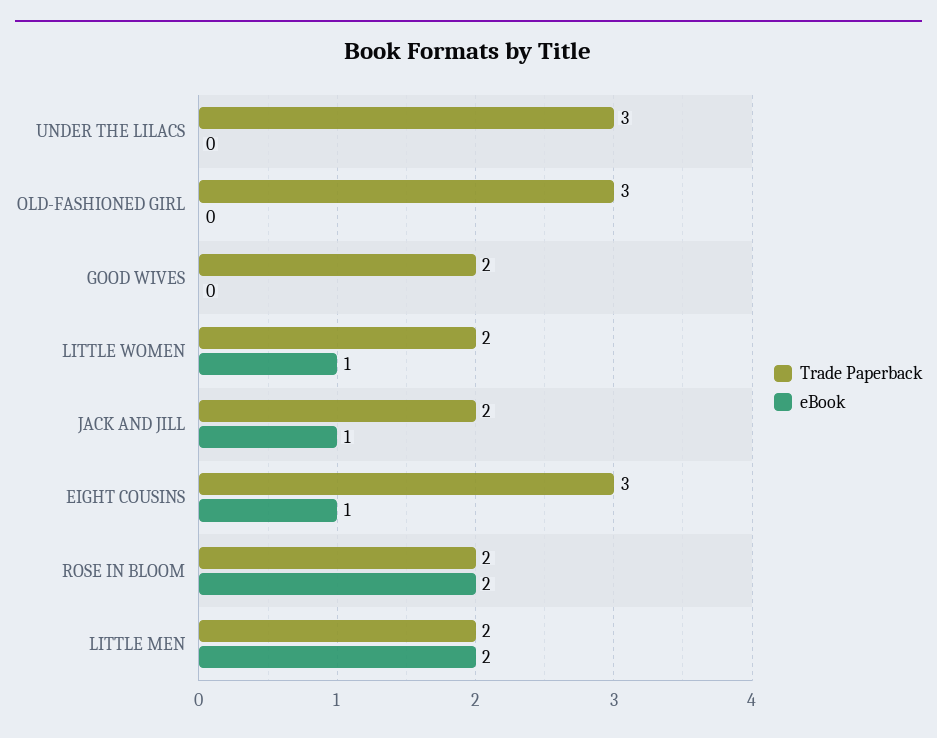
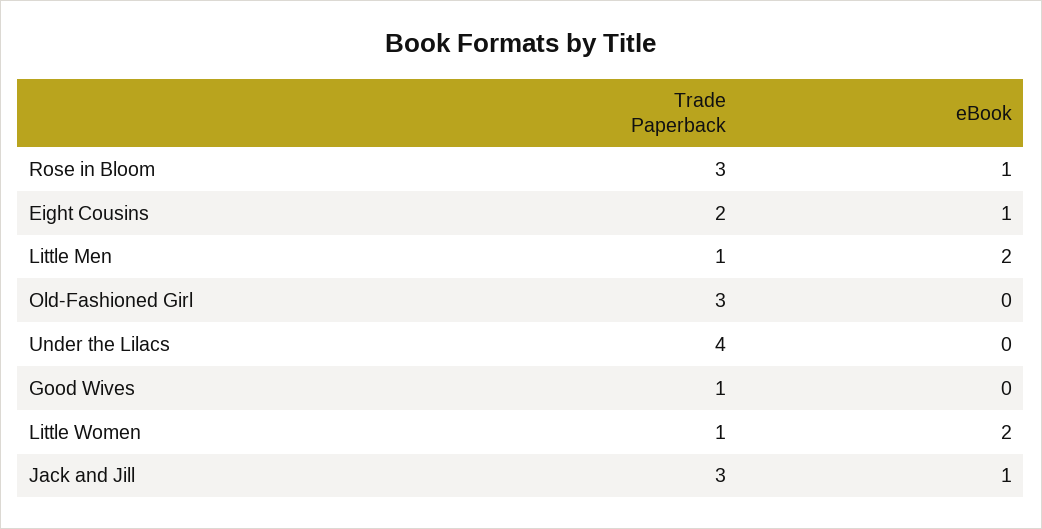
Trade Paperback, UNDER THE LILACS: 3 -> 4
Trade Paperback, GOOD WIVES: 2 -> 1
Trade Paperback, LITTLE WOMEN: 2 -> 1
eBook, LITTLE WOMEN: 1 -> 2
Trade Paperback, JACK AND JILL: 2 -> 3
Trade Paperback, EIGHT COUSINS: 3 -> 2
Trade Paperback, ROSE IN BLOOM: 2 -> 3
eBook, ROSE IN BLOOM: 2 -> 1
Trade Paperback, LITTLE MEN: 2 -> 1

